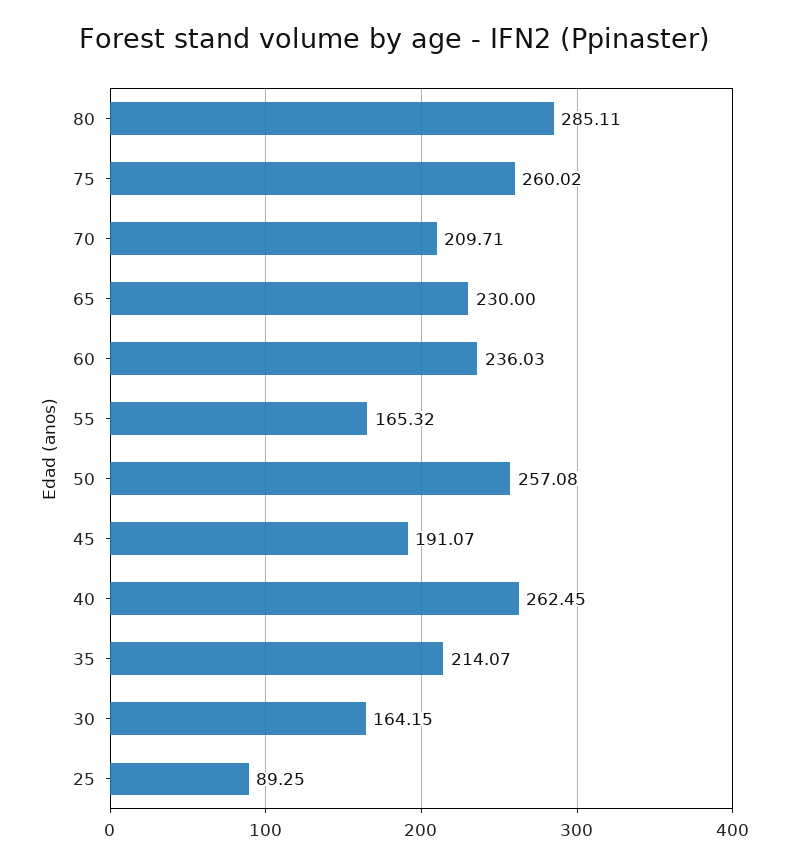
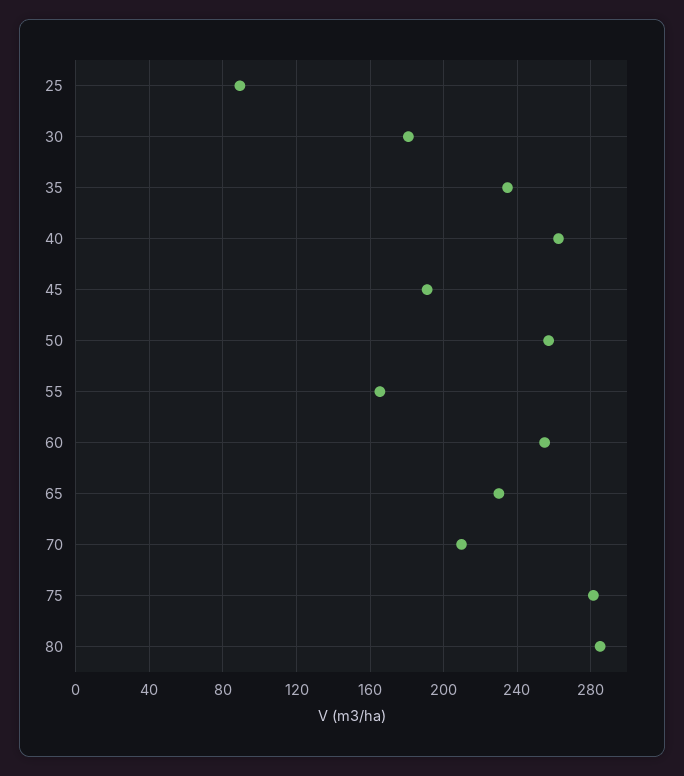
75: 260.02 -> 280
60: 236.03 -> 255
35: 214.07 -> 235
30: 164.15 -> 180

